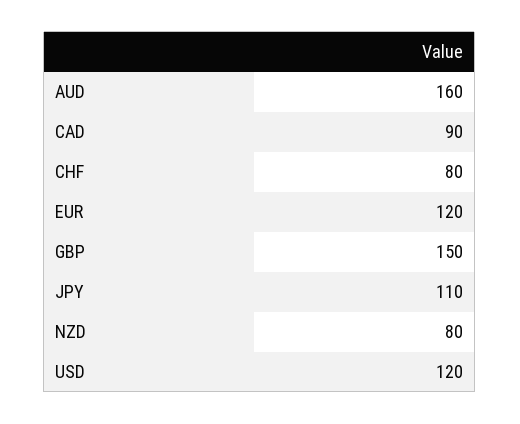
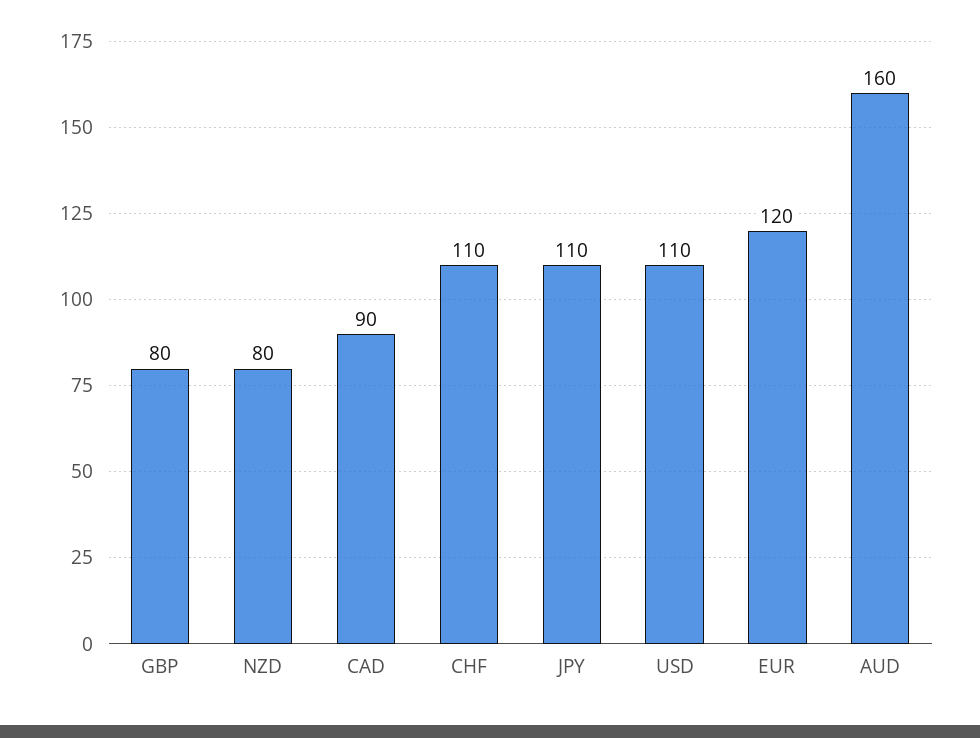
CHF: 80 -> 110
GBP: 150 -> 80
USD: 120 -> 110

